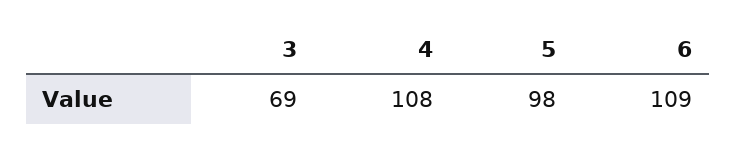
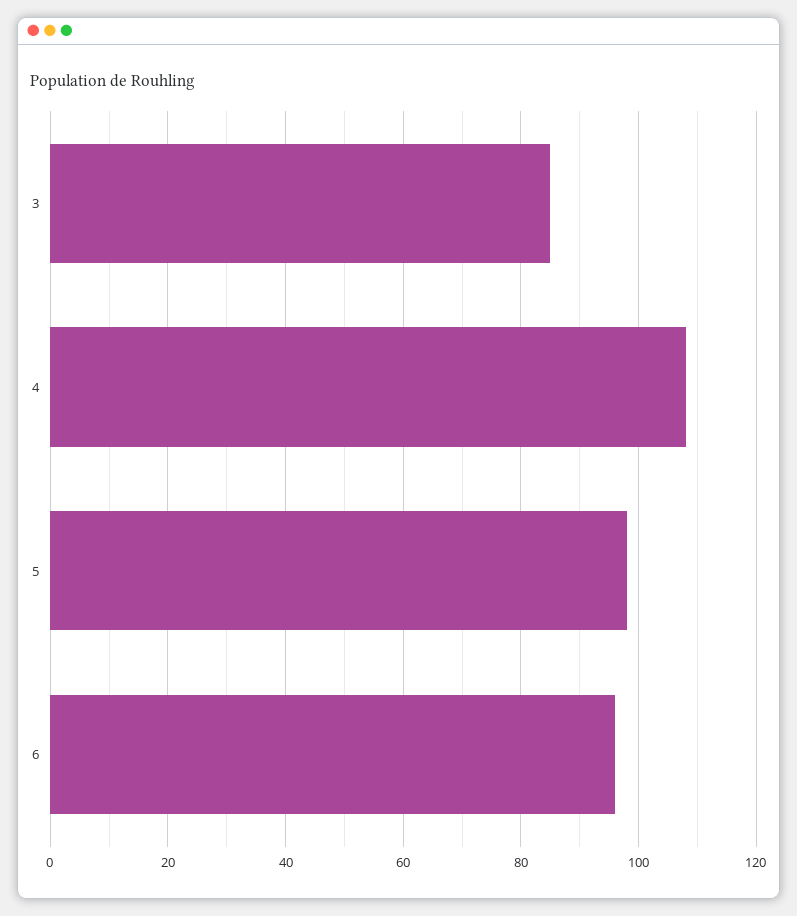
3: 69 -> 85
6: 109 -> 95

